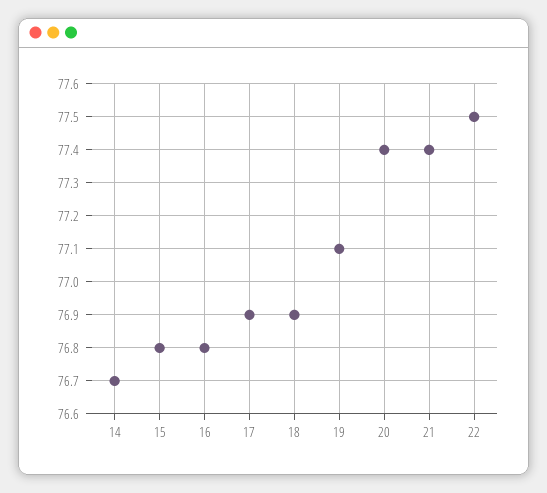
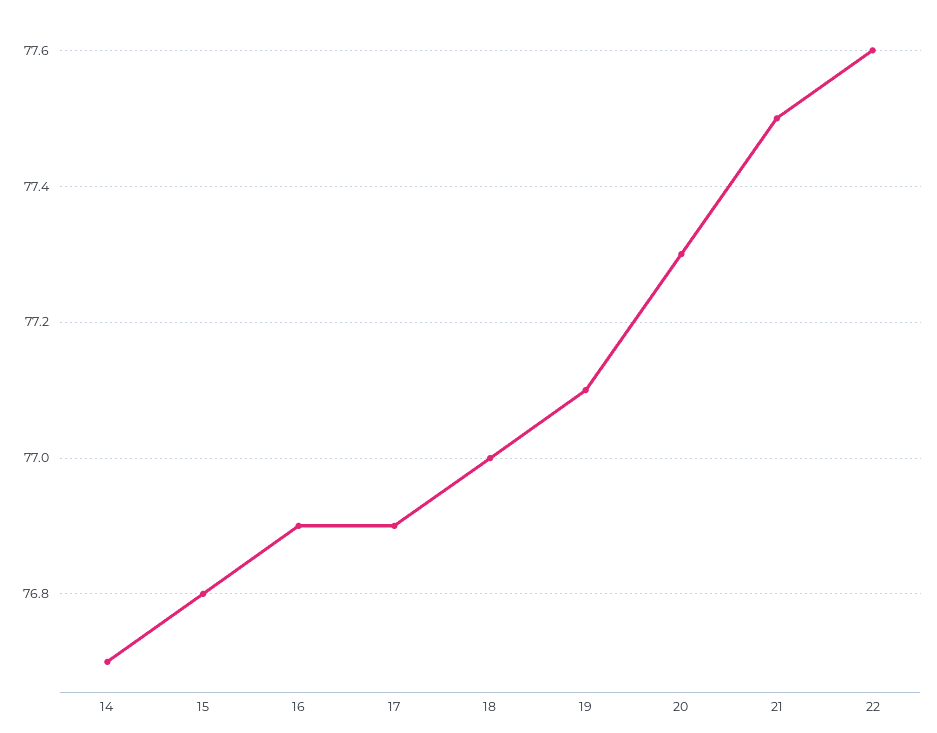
16: 76.8 -> 76.9
18: 76.9 -> 77
20: 77.4 -> 77.3
21: 77.4 -> 77.5
22: 77.5 -> 77.6

